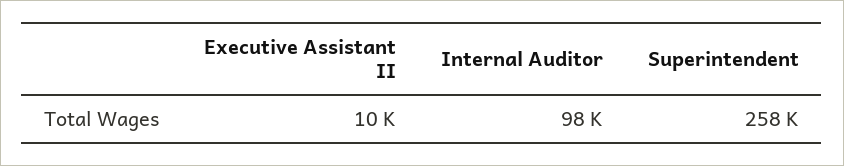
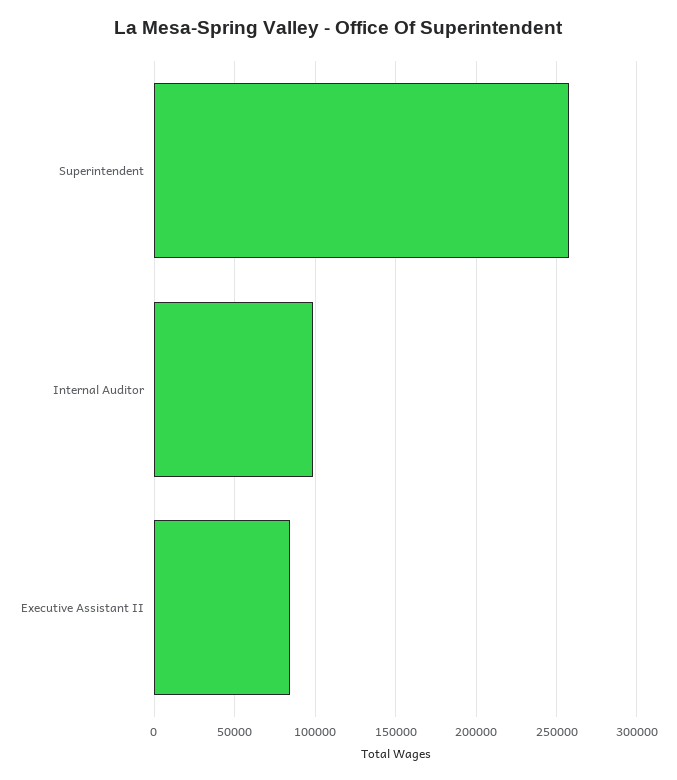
Executive Assistant II: 10000 -> 85000

